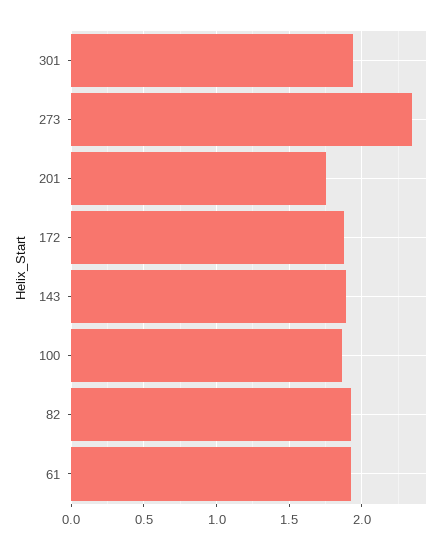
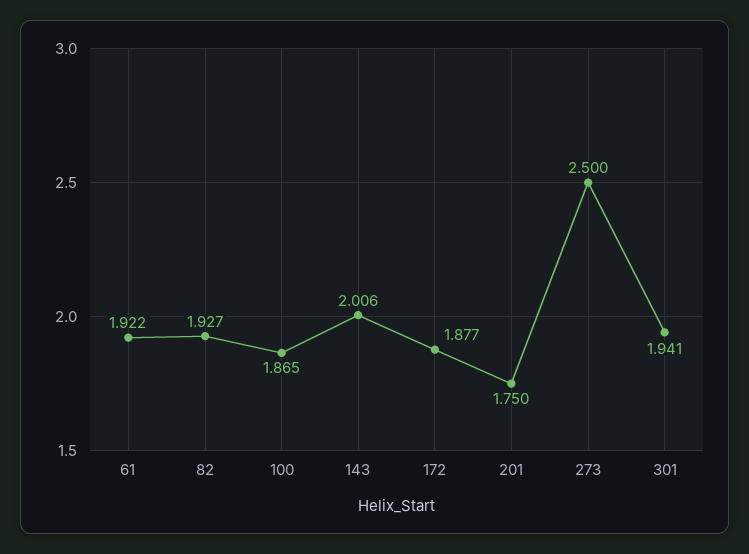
273: 2.35 -> 2.5
143: 1.9 -> 2.006

